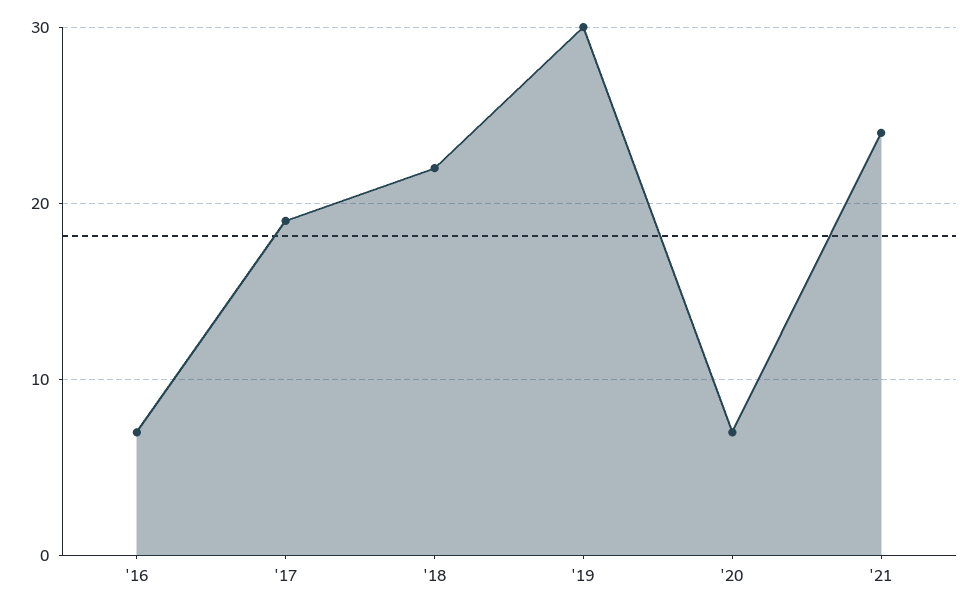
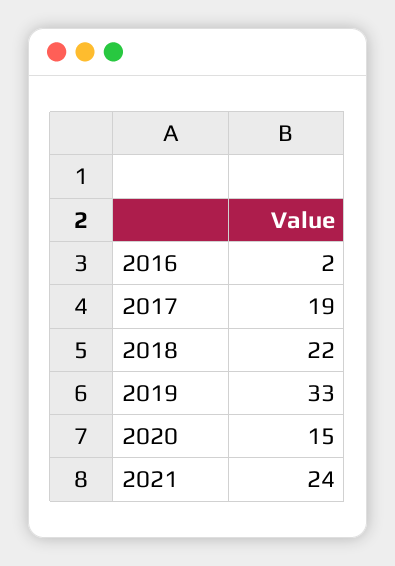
'16: 7 -> 2
'19: 30 -> 33
'20: 7 -> 15

